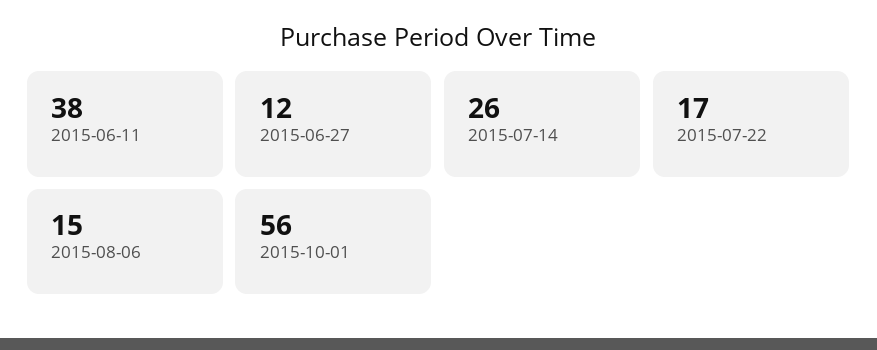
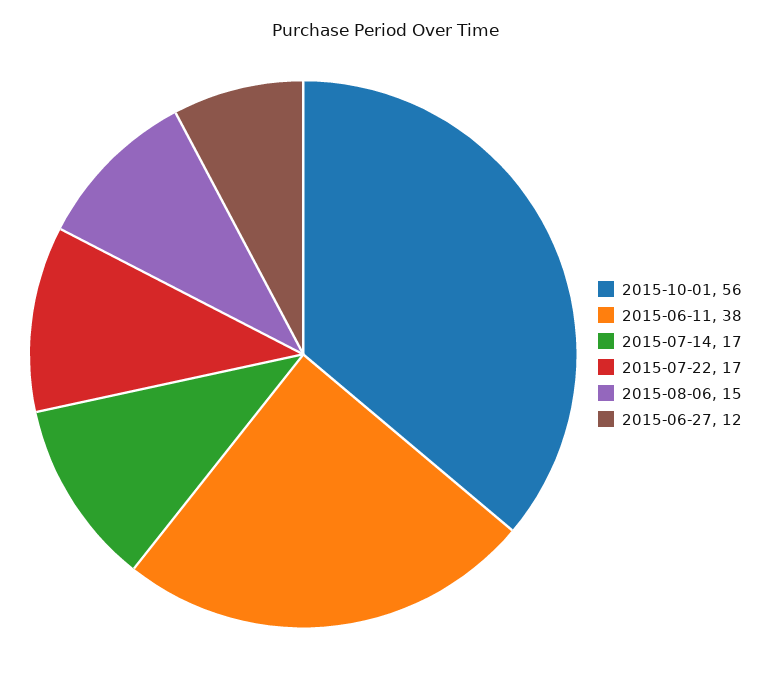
2015-07-14: 26 -> 17

